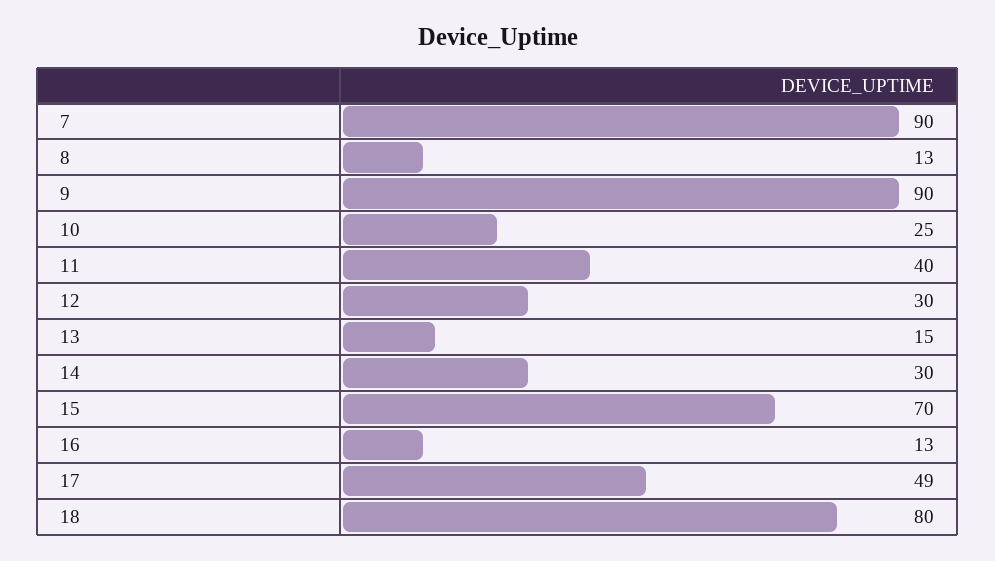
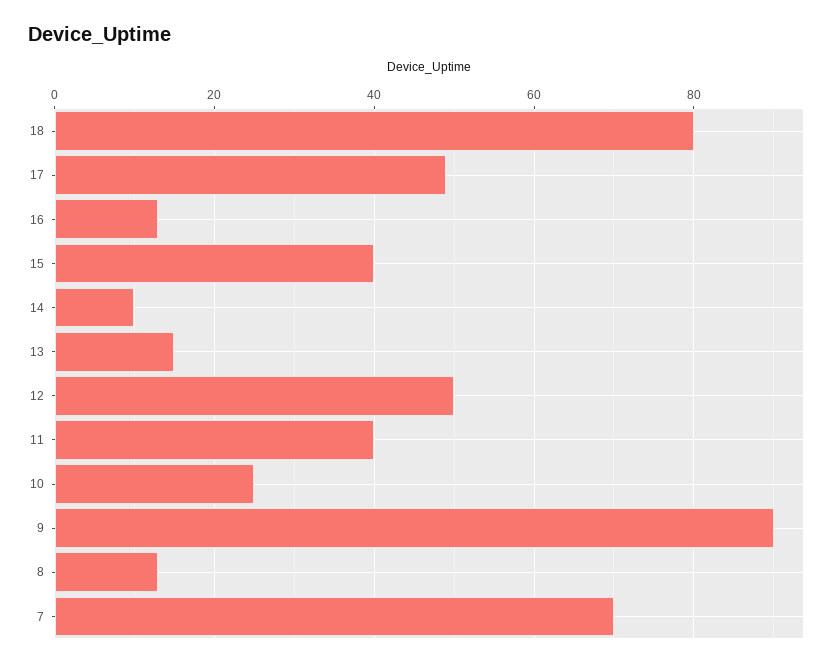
7: 90 -> 70
12: 30 -> 50
14: 30 -> 10
15: 70 -> 40

